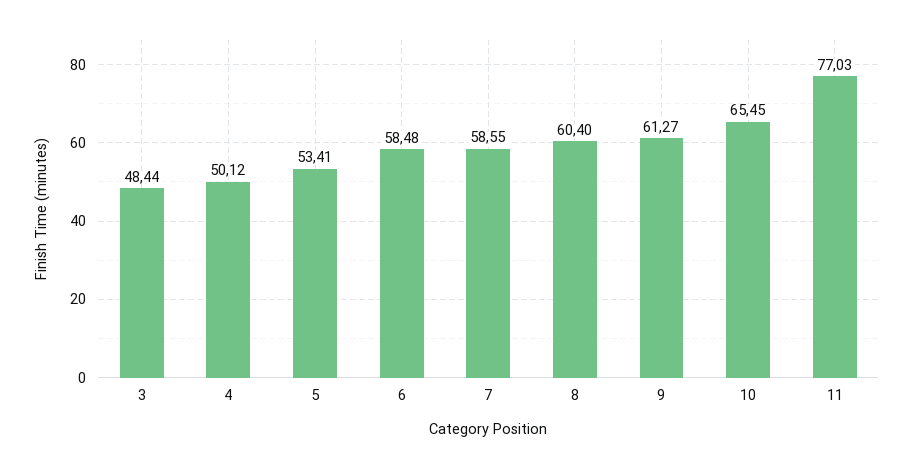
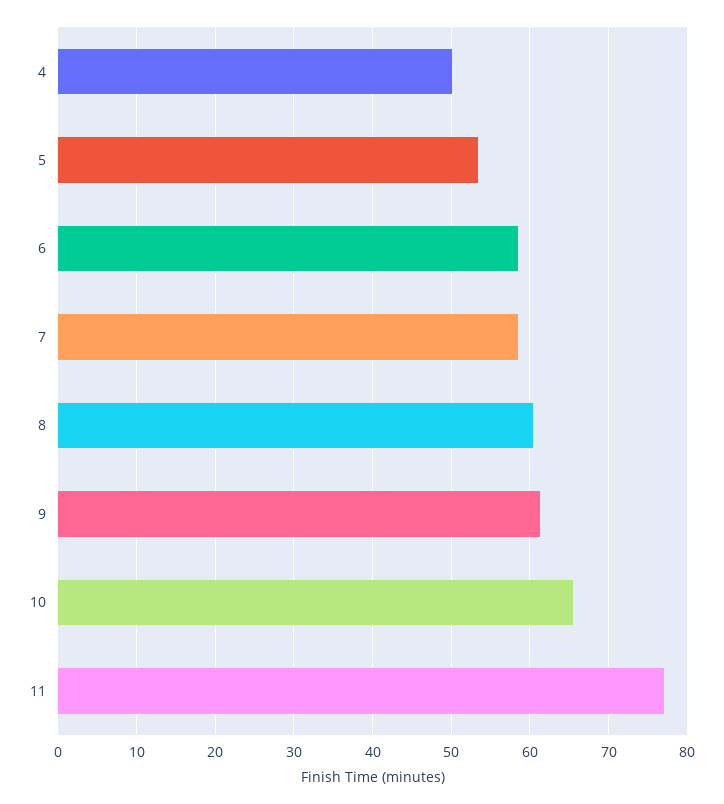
3: 48.44 -> none

